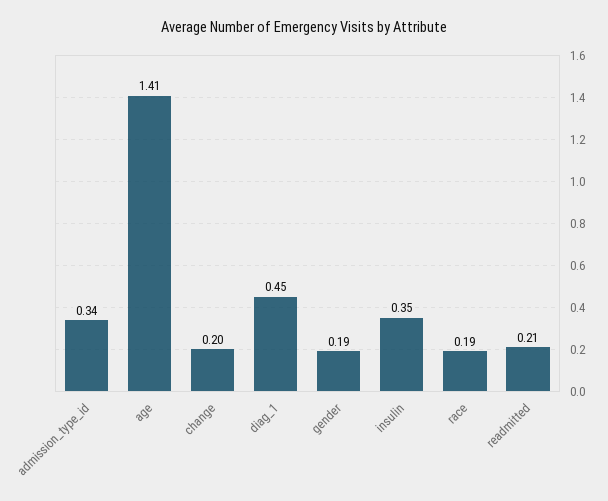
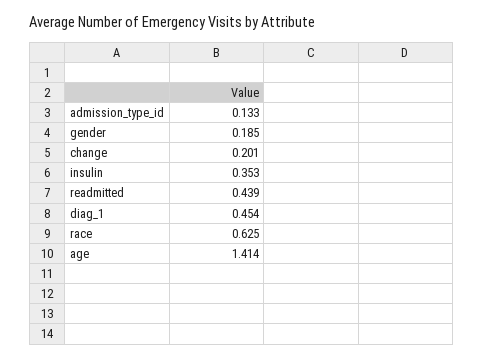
admission_type_id: 0.34 -> 0.133
race: 0.19 -> 0.625
readmitted: 0.21 -> 0.439

